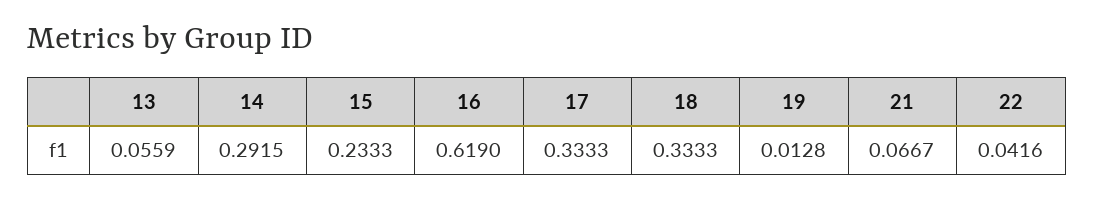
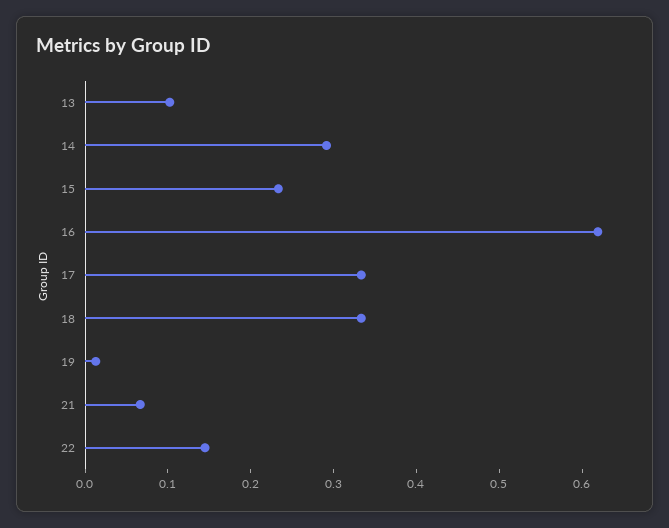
13: 0.0559 -> 0.1
22: 0.0416 -> 0.14

